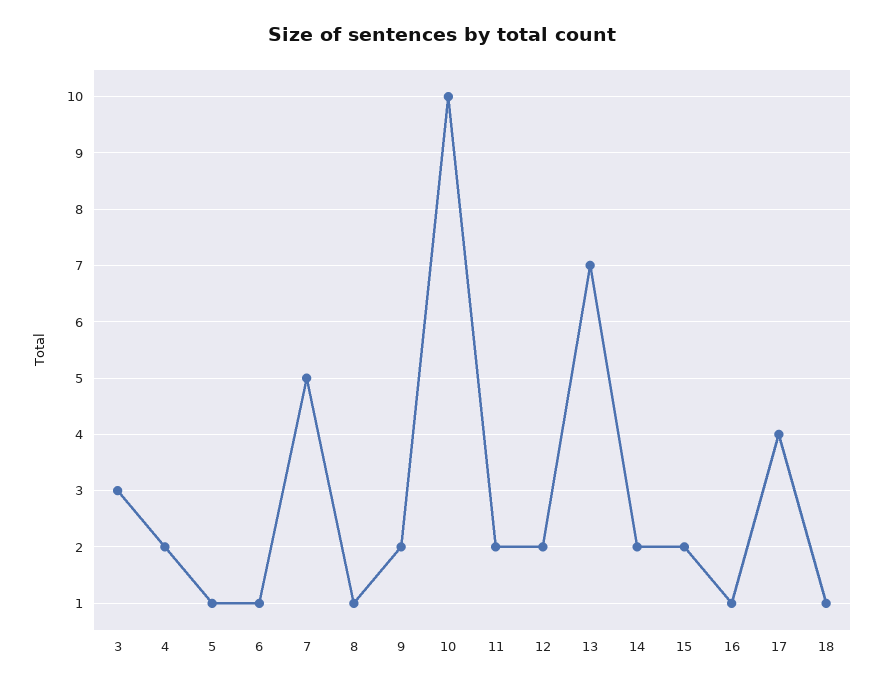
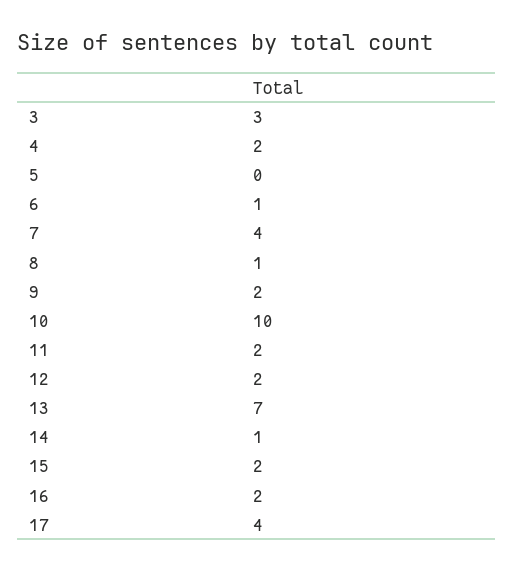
5: 1 -> 0
7: 5 -> 4
14: 2 -> 1
16: 1 -> 2
18: 1 -> none

